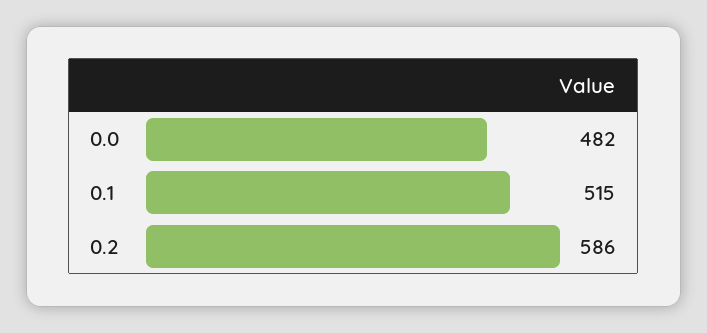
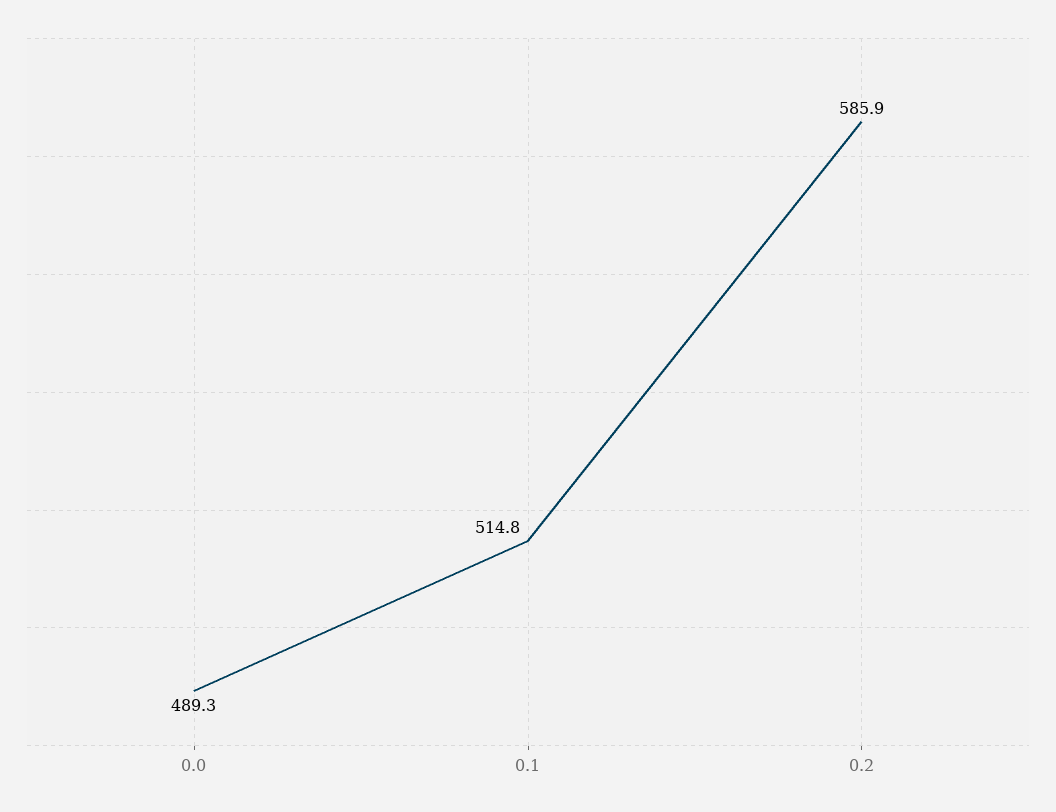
0.0: 482 -> 489.3

